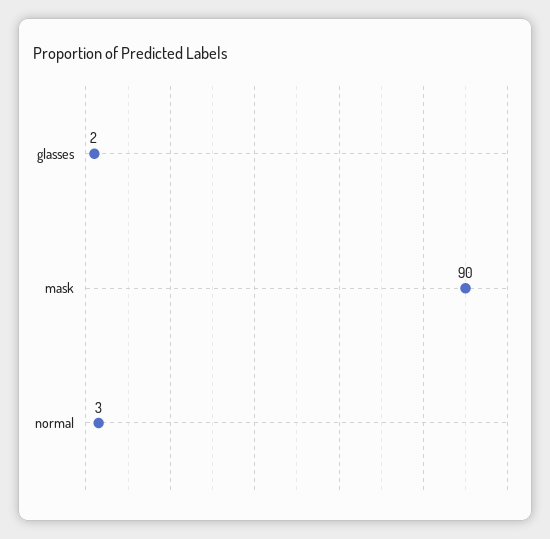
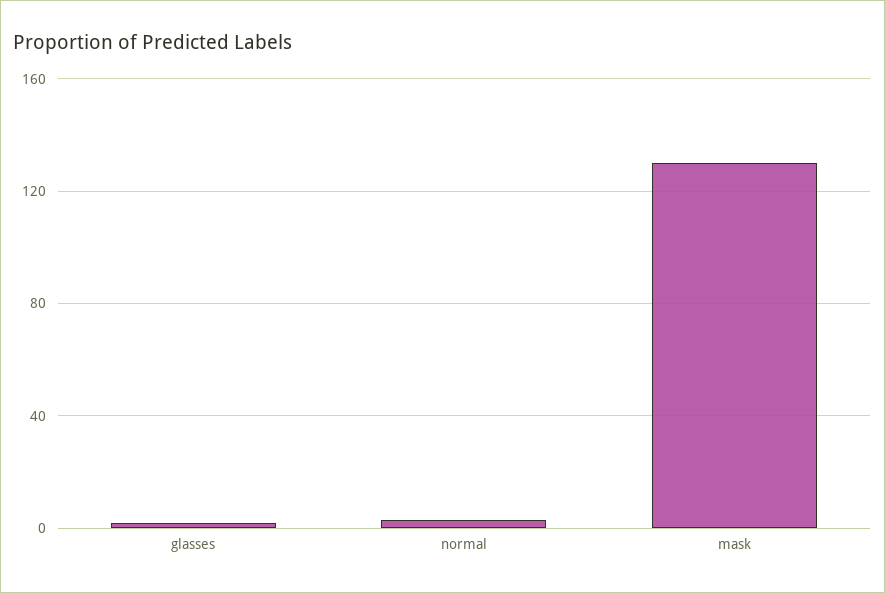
mask: 90 -> 130

